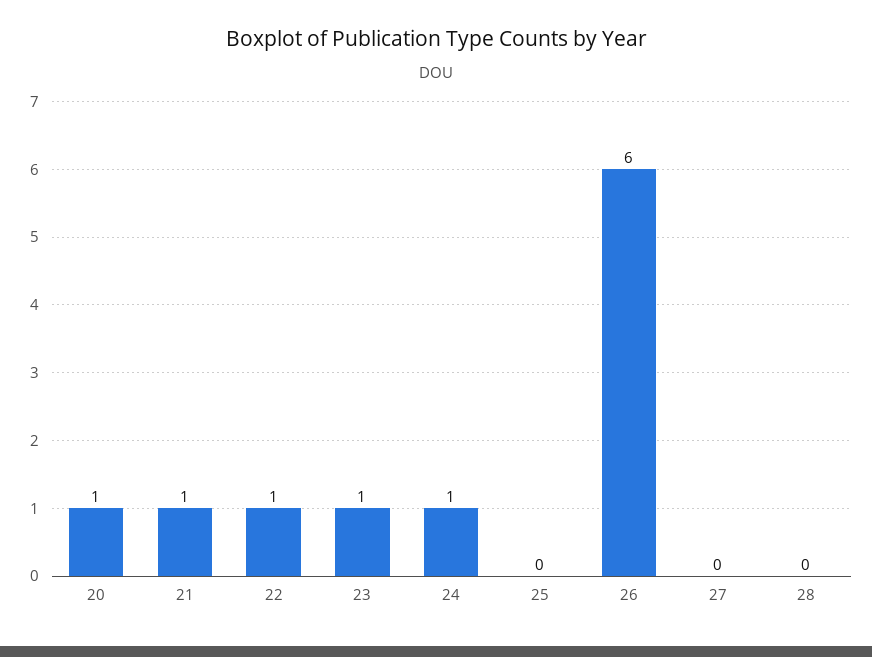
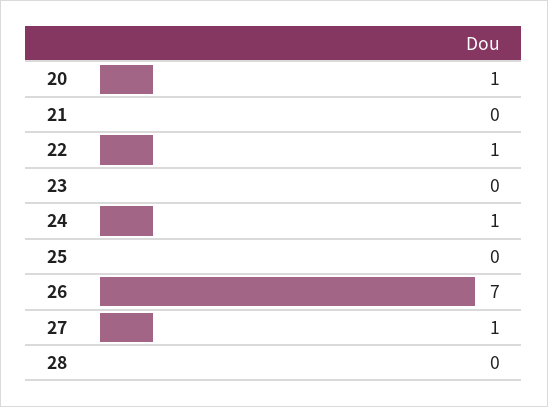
21: 1 -> 0
23: 1 -> 0
26: 6 -> 7
27: 0 -> 1

